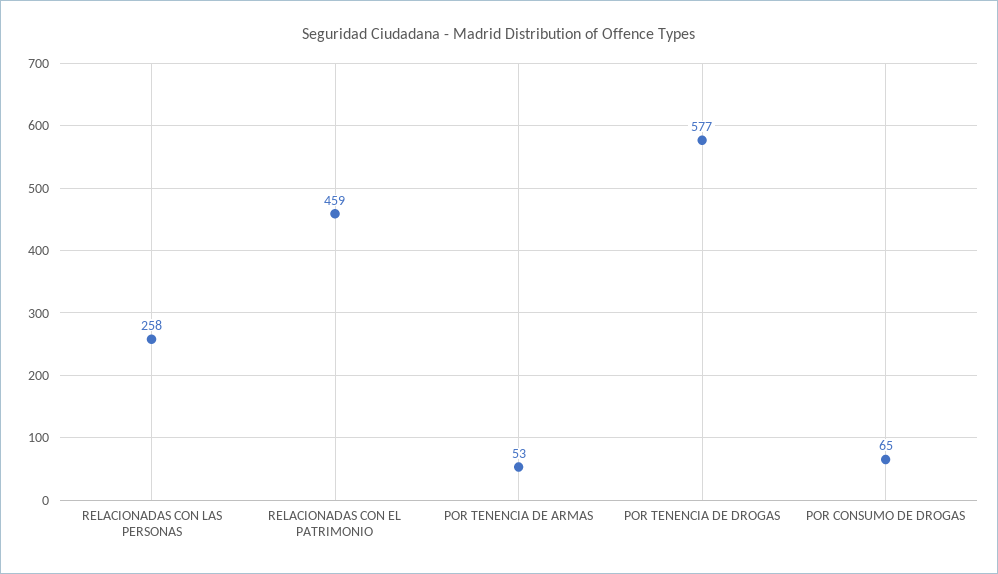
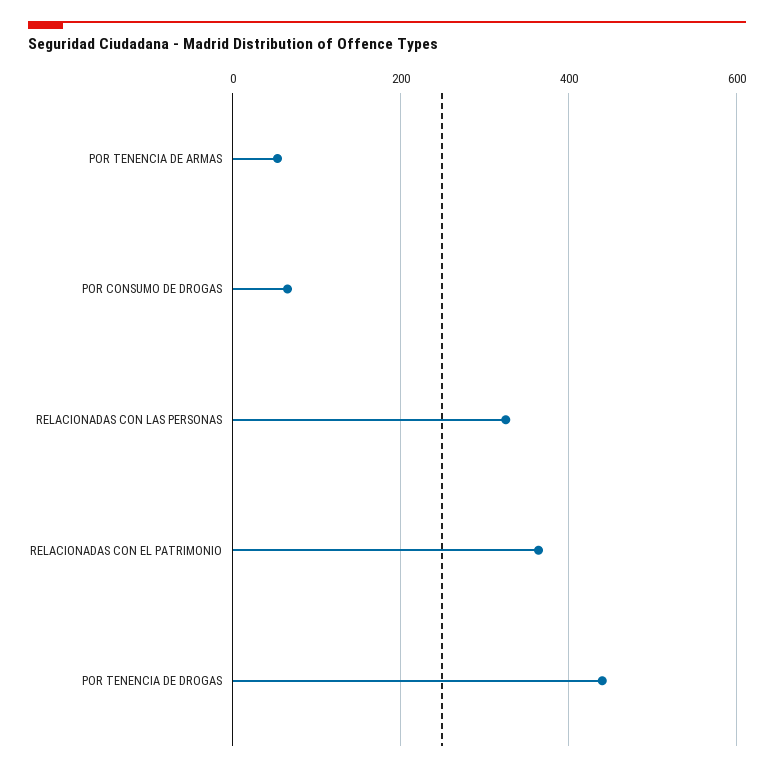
RELACIONADAS CON LAS PERSONAS: 258 -> 320
RELACIONADAS CON EL PATRIMONIO: 459 -> 360
POR TENENCIA DE DROGAS: 577 -> 440

